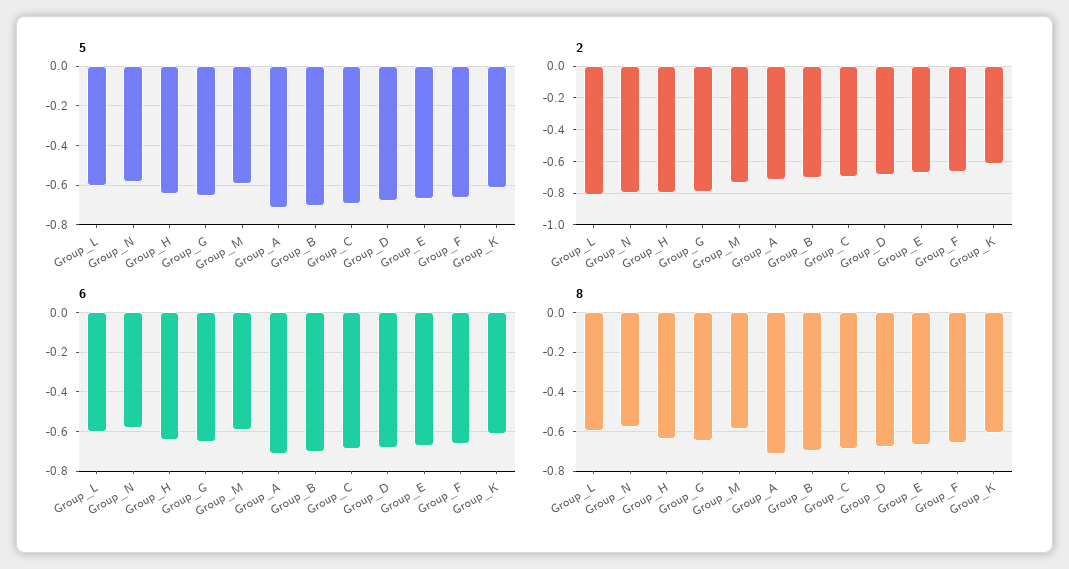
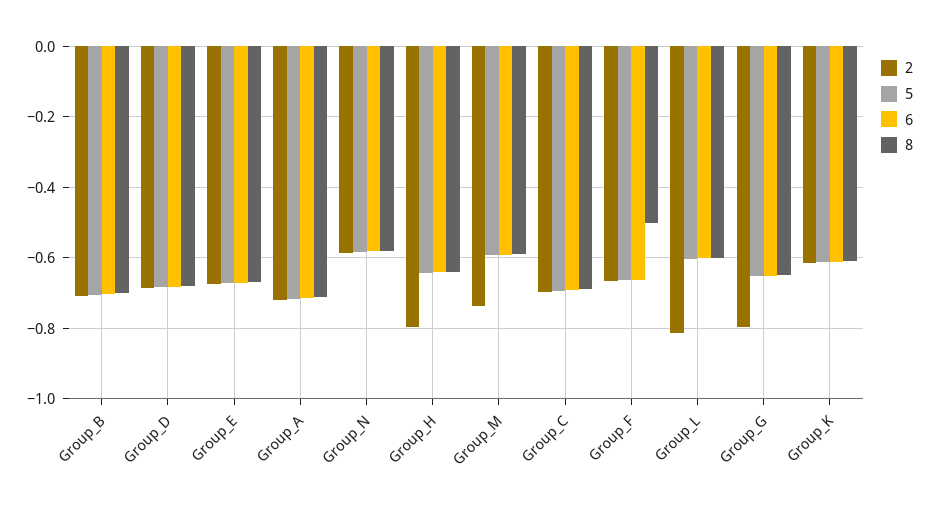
2, Group_N: -0.8 -> -0.58
8, Group_F: -0.65 -> -0.5

